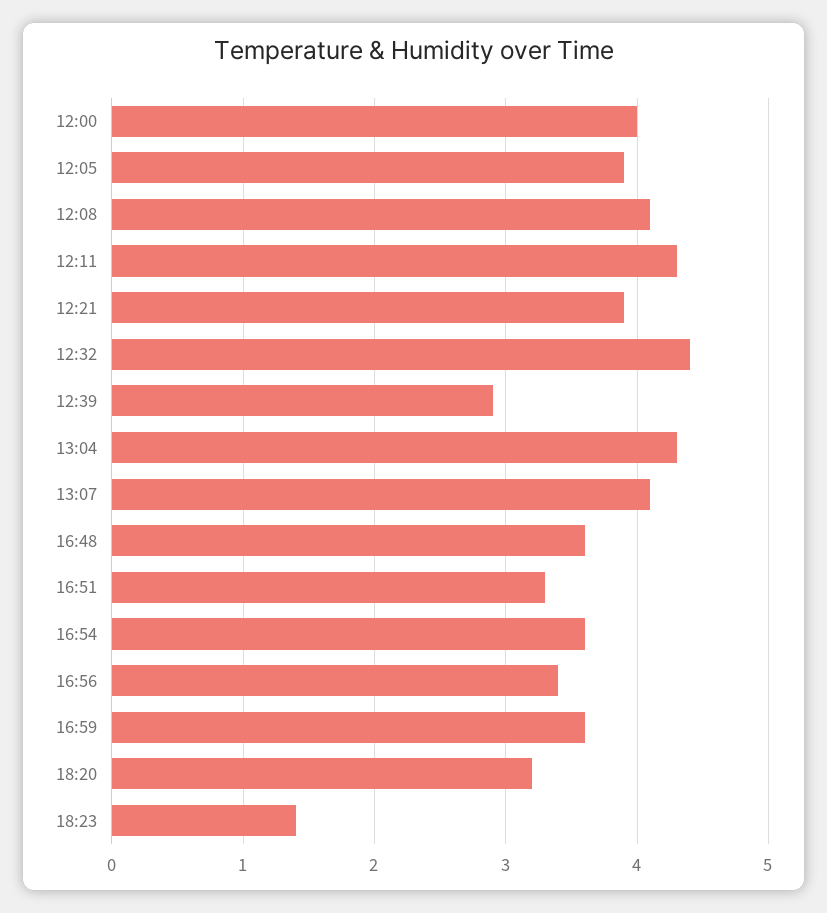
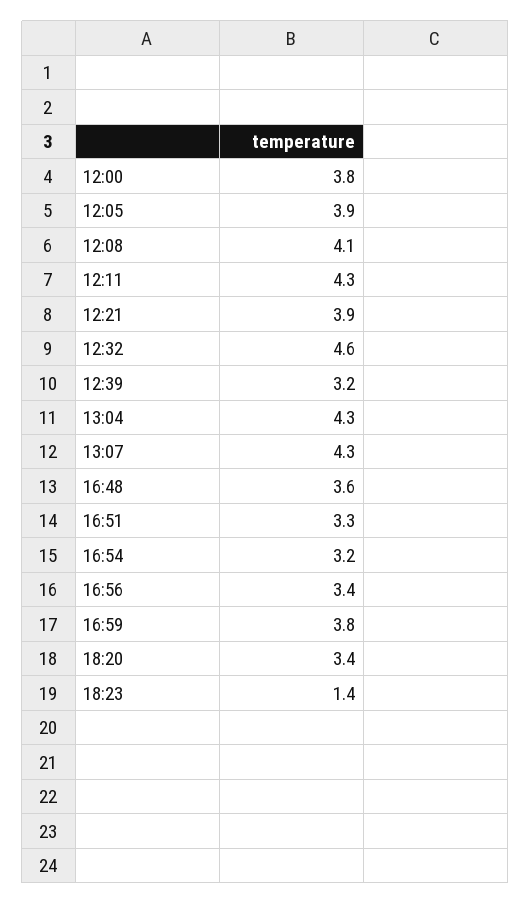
12:00: 4 -> 3.8
12:32: 4.4 -> 4.6
12:39: 2.9 -> 3.2
13:07: 4.1 -> 4.3
16:54: 3.6 -> 3.2
16:59: 3.6 -> 3.8
18:20: 3.2 -> 3.4

